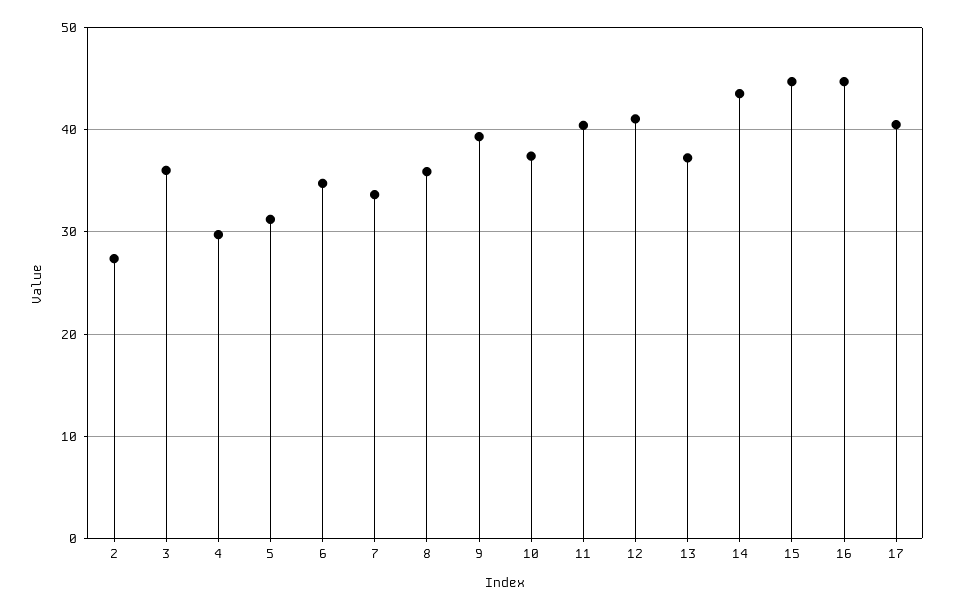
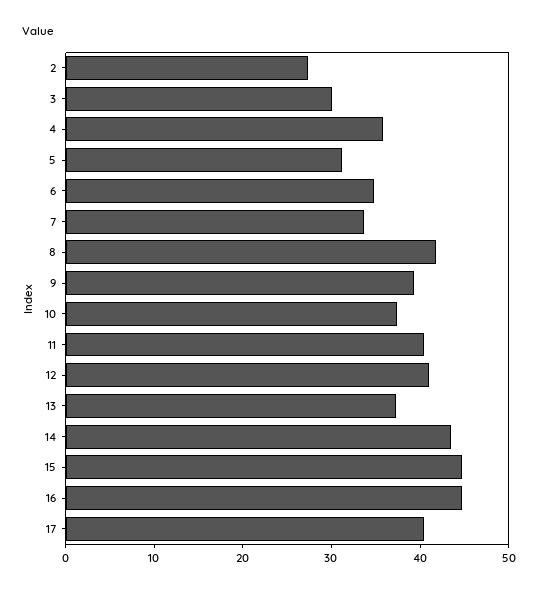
3: 36 -> 30
4: 30 -> 36
8: 36 -> 42

